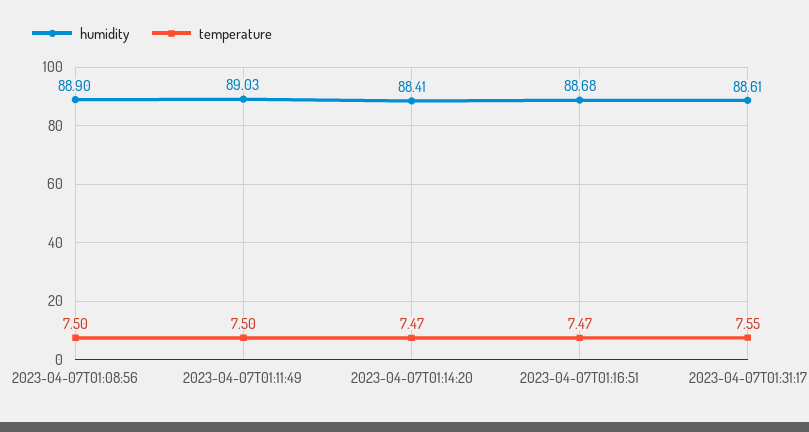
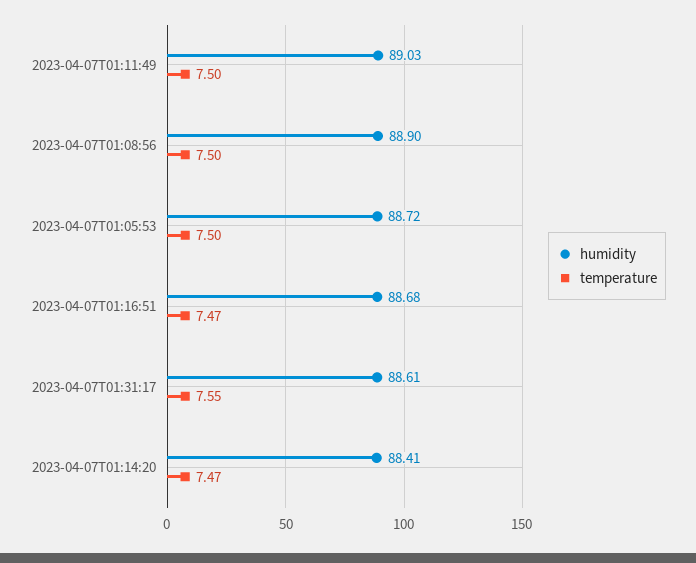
humidity, 2023-04-07T01:05:53: none -> 88.72
temperature, 2023-04-07T01:05:53: none -> 7.5

